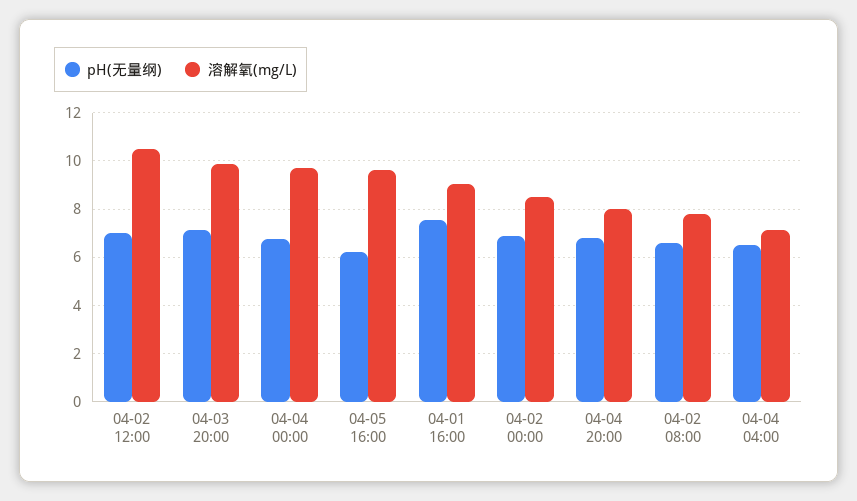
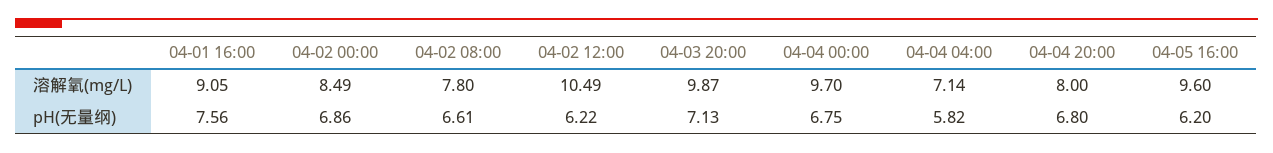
pH(无量纲), 04-02 12:00: 7 -> 6.22
pH(无量纲), 04-04 04:00: 6.5 -> 5.82

